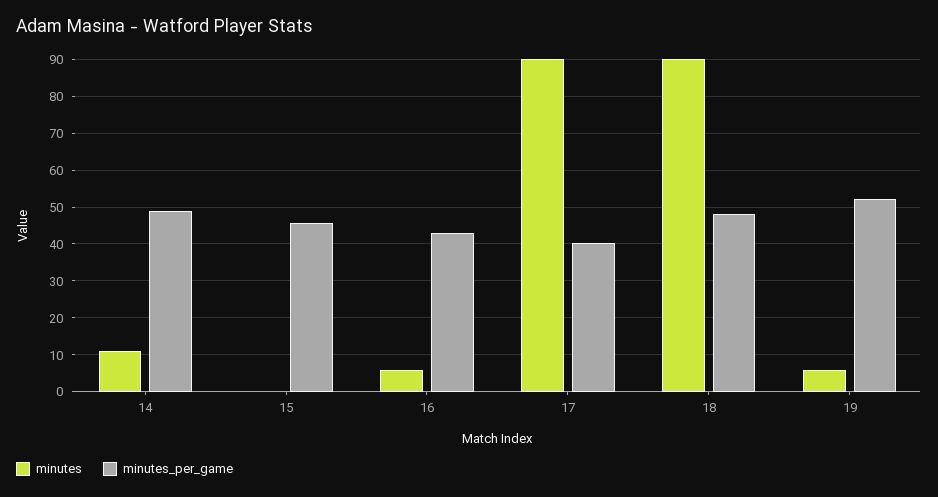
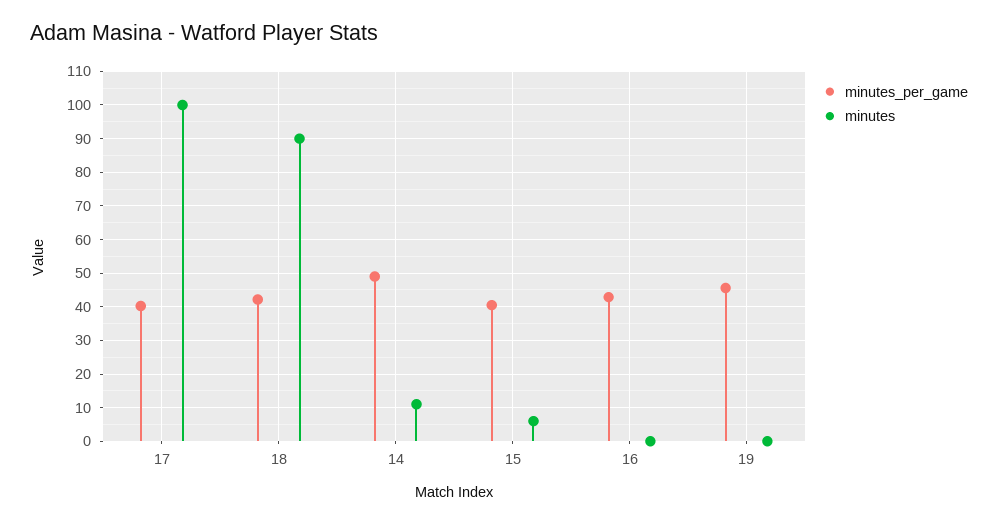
minutes, 15: 0 -> 6
minutes_per_game, 15: 46 -> 40
minutes, 16: 6 -> 0
minutes, 17: 90 -> 100
minutes_per_game, 18: 48 -> 42
minutes, 19: 6 -> 0
minutes_per_game, 19: 52 -> 46

